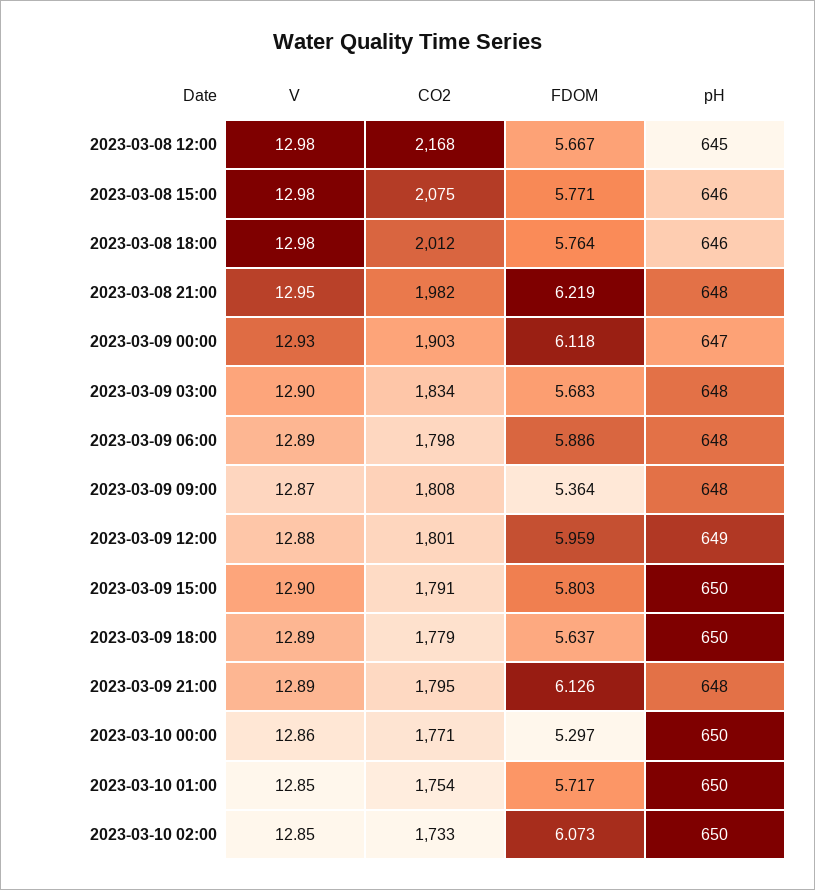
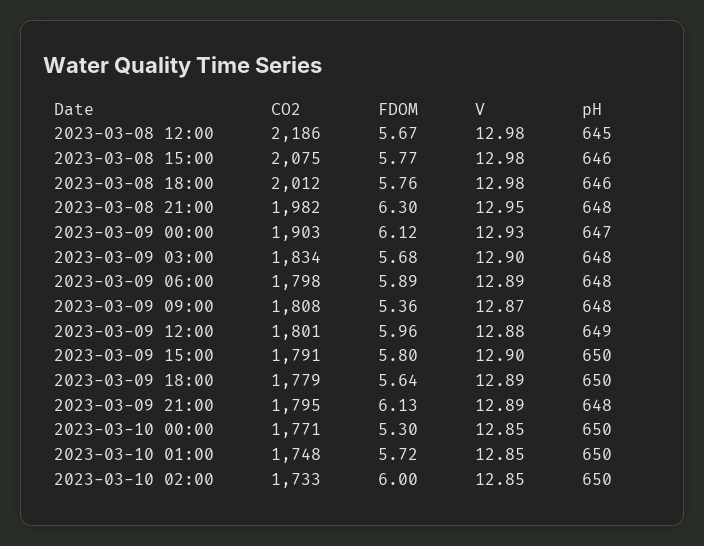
CO2, 2023-03-08 12:00: 2168 -> 2186
FDOM, 2023-03-08 21:00: 6.219 -> 6.3
V, 2023-03-10 00:00: 12.86 -> 12.85
CO2, 2023-03-10 01:00: 1754 -> 1748
FDOM, 2023-03-10 02:00: 6.073 -> 6

